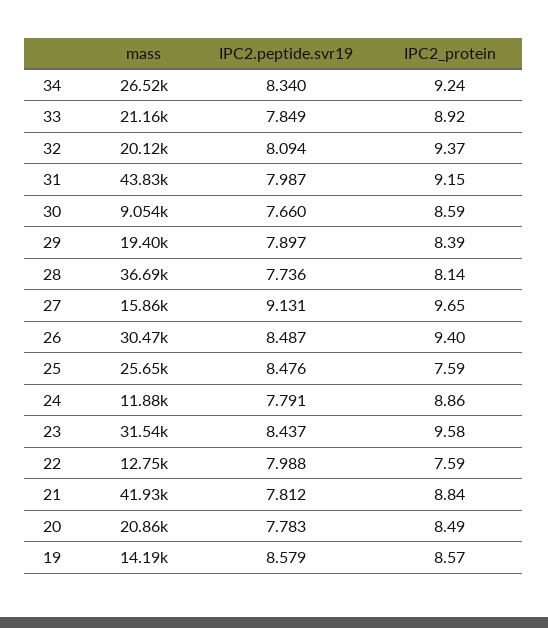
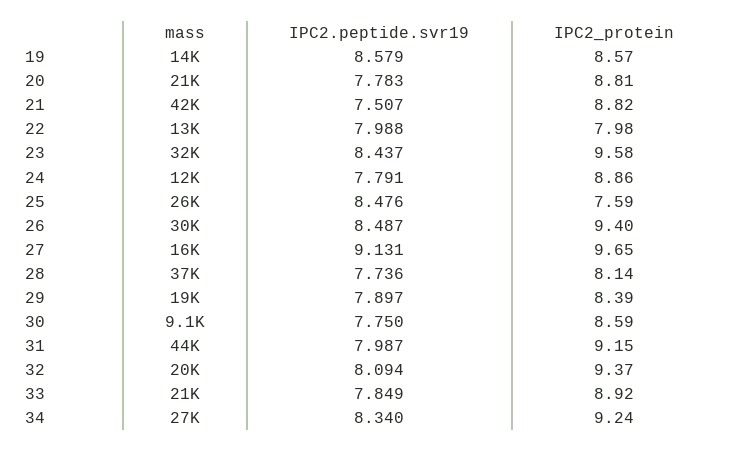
IPC2.peptide.svr19, 30: 7.66 -> 7.75
IPC2_protein, 22: 7.59 -> 7.98
IPC2.peptide.svr19, 21: 7.812 -> 7.507
IPC2_protein, 21: 8.84 -> 8.82
IPC2_protein, 20: 8.49 -> 8.81

